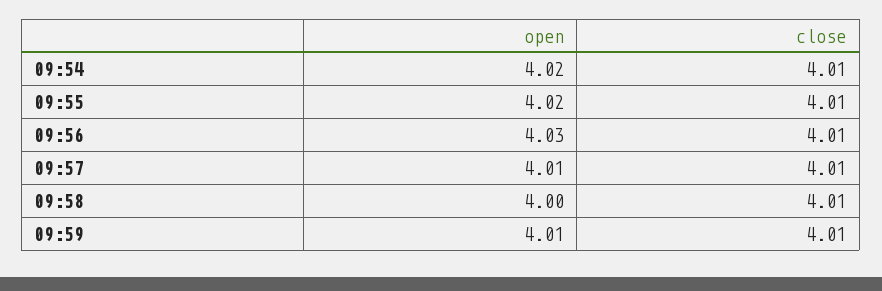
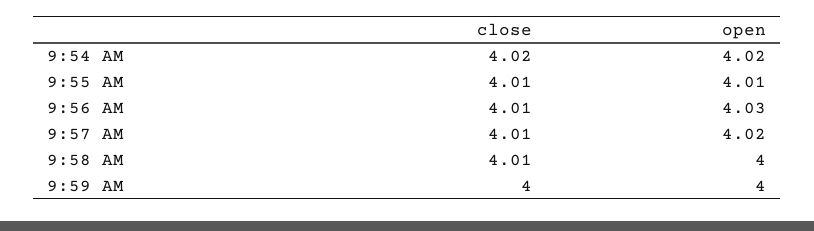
close, 09:54: 4.01 -> 4.02
open, 09:55: 4.02 -> 4.01
open, 09:57: 4.01 -> 4.02
open, 09:59: 4.01 -> 4
close, 09:59: 4.01 -> 4

